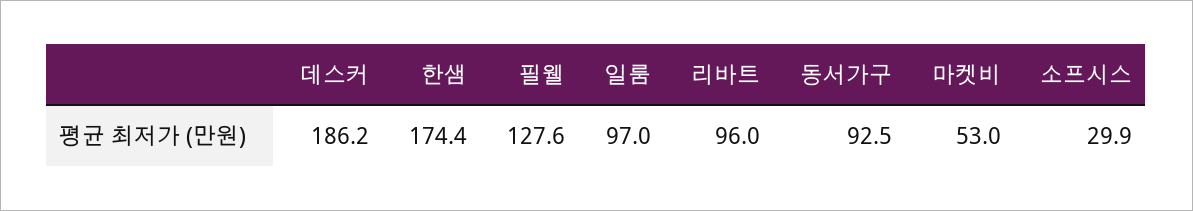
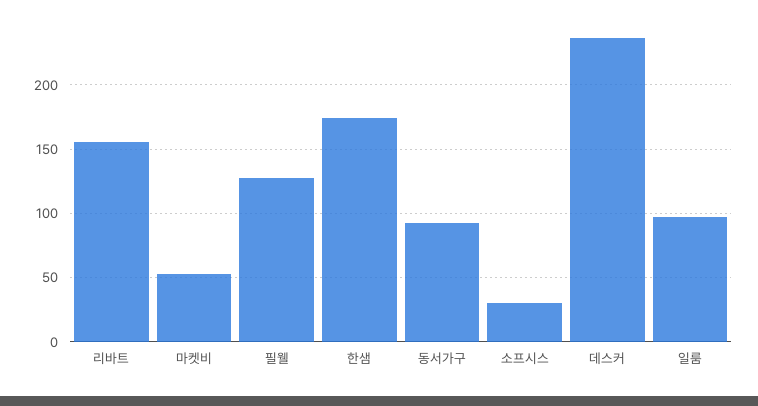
데스커: 186.2 -> 235
리바트: 96 -> 155

